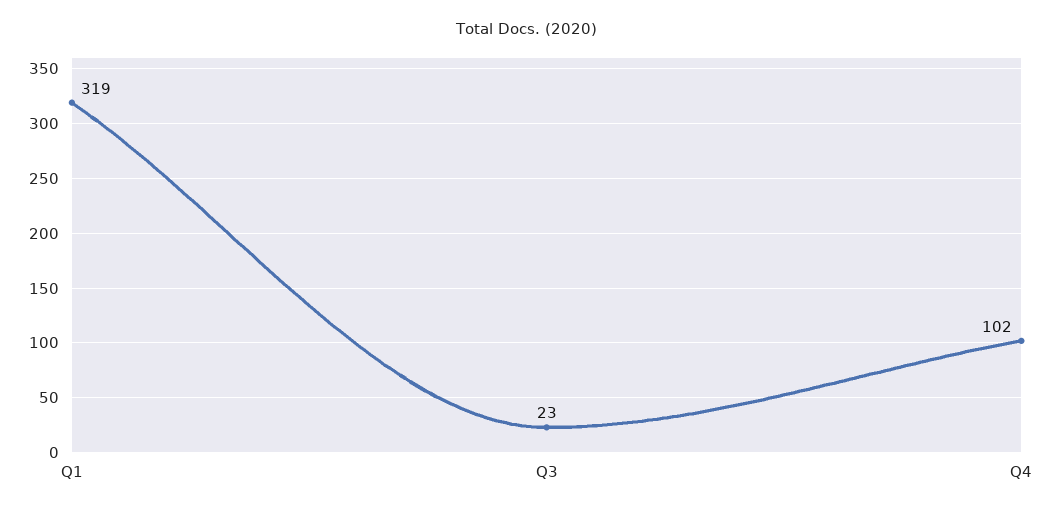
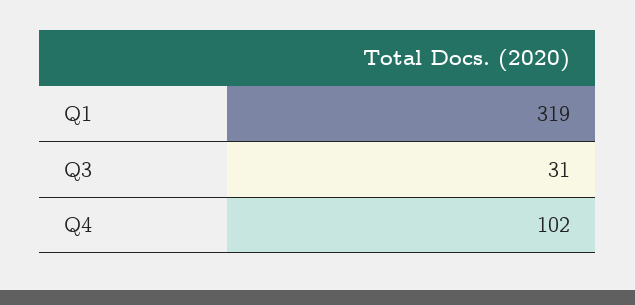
Q3: 23 -> 31

